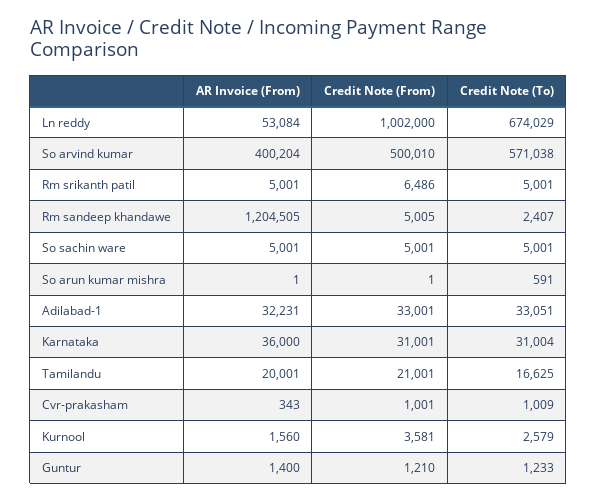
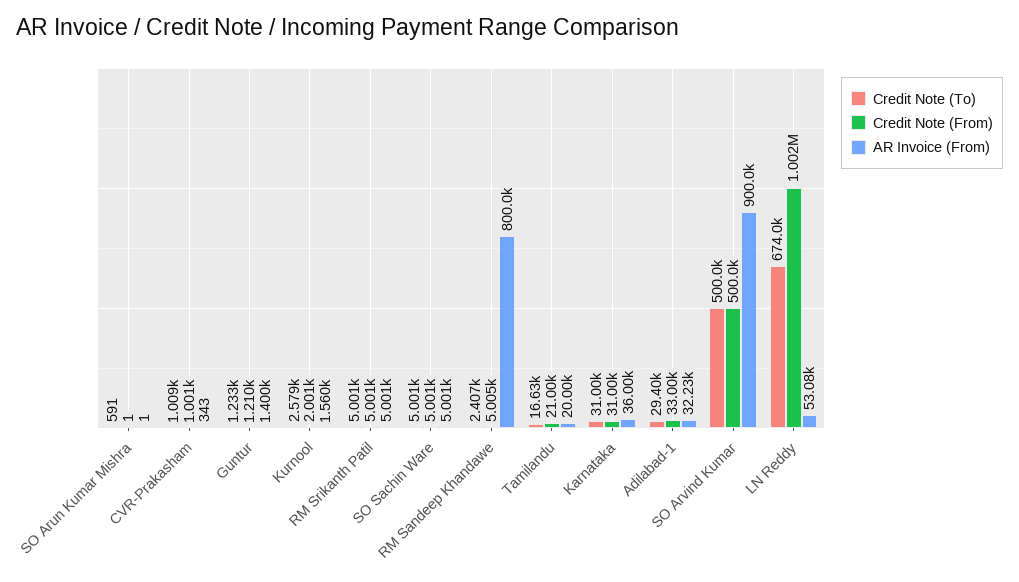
AR Invoice (From), So arvind kumar: 400204 -> 900000
Credit Note (To), So arvind kumar: 571038 -> 500000
Credit Note (From), Rm srikanth patil: 6486 -> 5001
AR Invoice (From), Rm sandeep khandawe: 1204505 -> 800000
Credit Note (To), Adilabad-1: 33051 -> 29400
Credit Note (From), Kurnool: 3581 -> 2001

